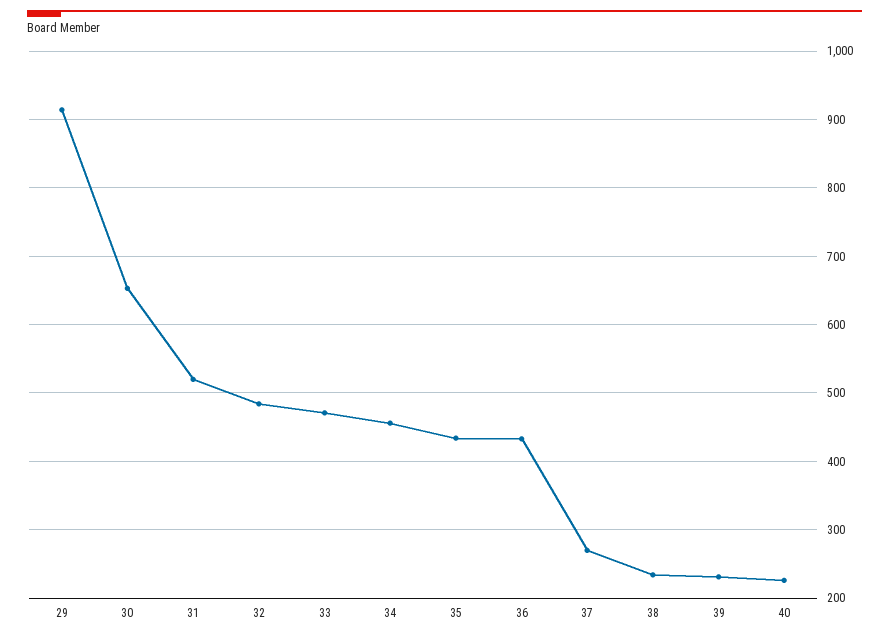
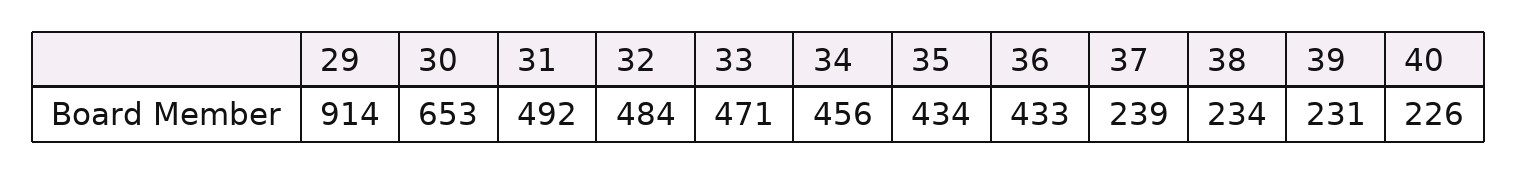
31: 520 -> 492
37: 270 -> 239

